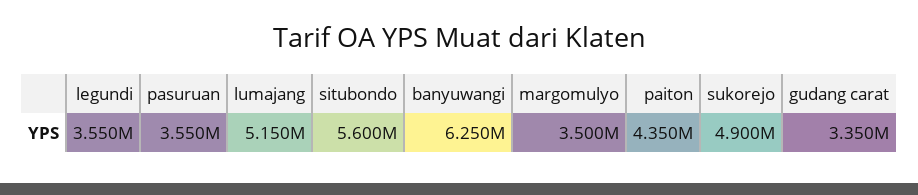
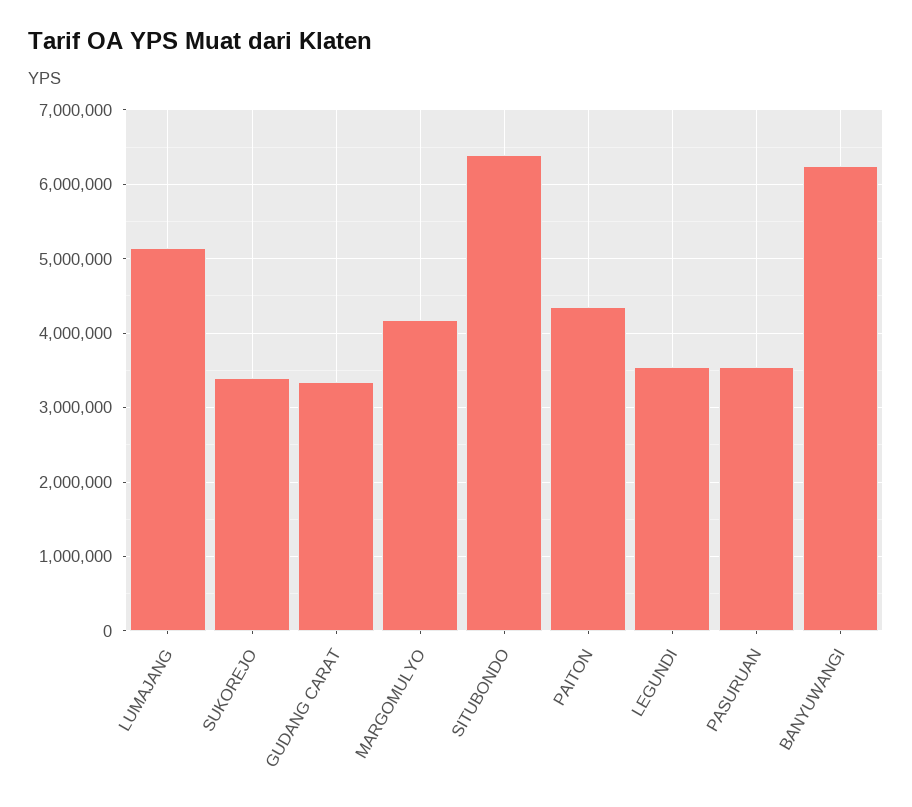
situbondo: 5600000 -> 6400000
margomulyo: 3500000 -> 4200000
sukorejo: 4900000 -> 3400000

